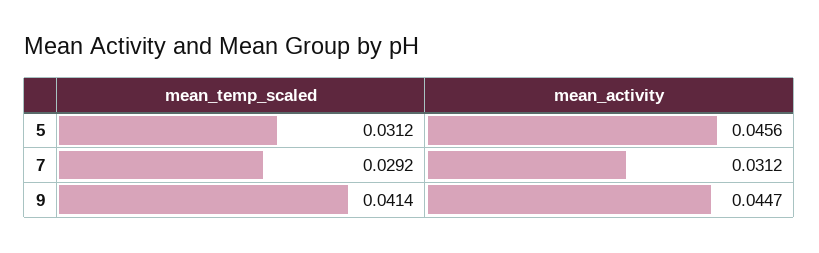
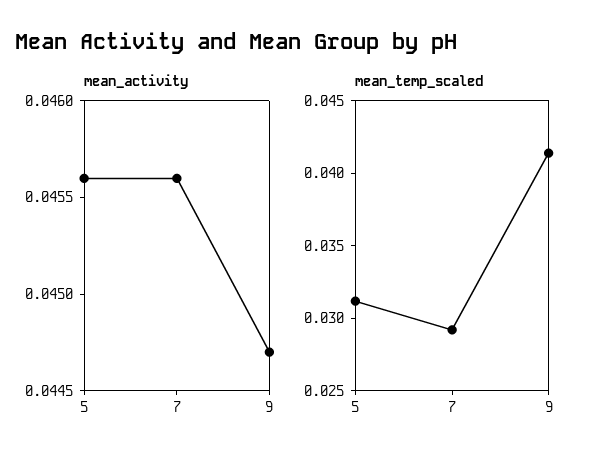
mean_activity, 7: 0.0312 -> 0.0456

